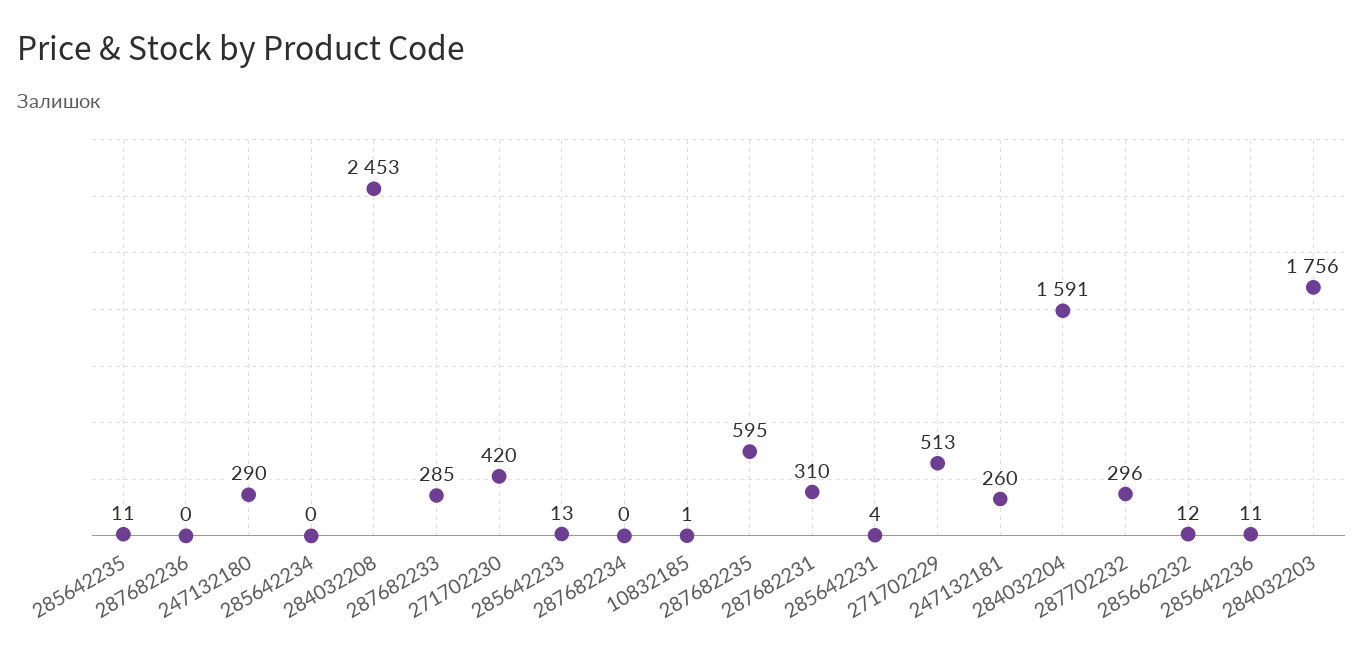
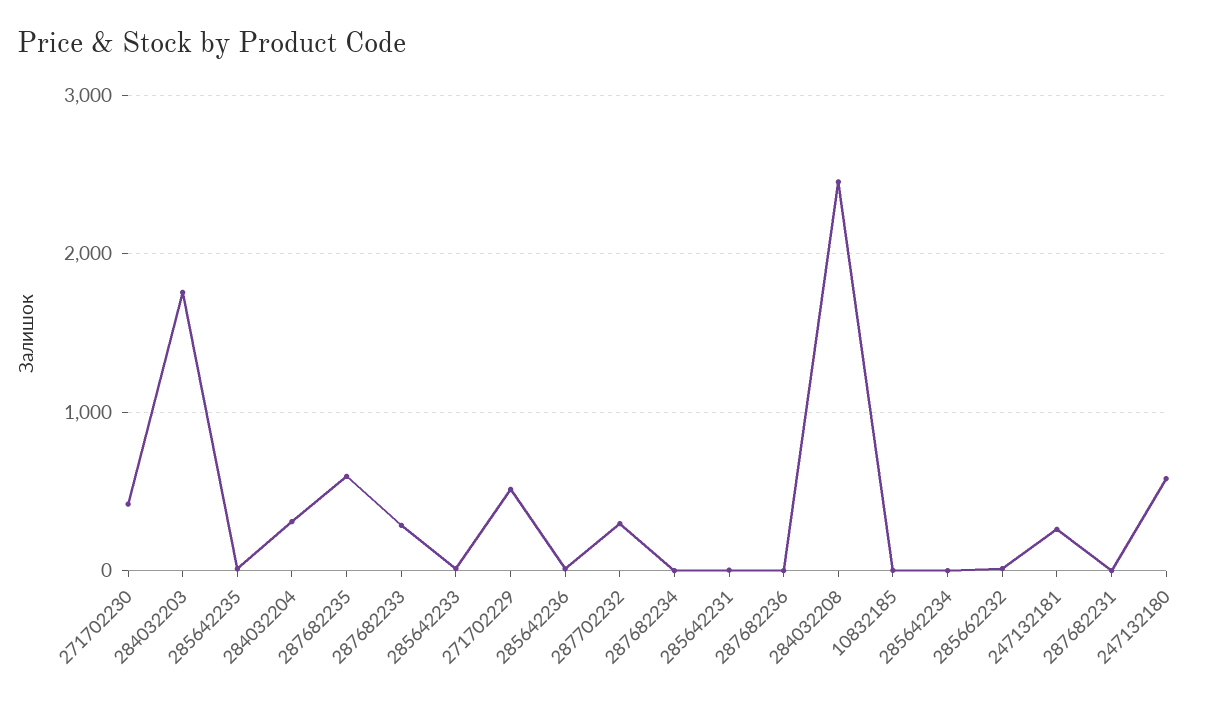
247132180: 290 -> 600
287682231: 310 -> 0
284032204: 1591 -> 300

